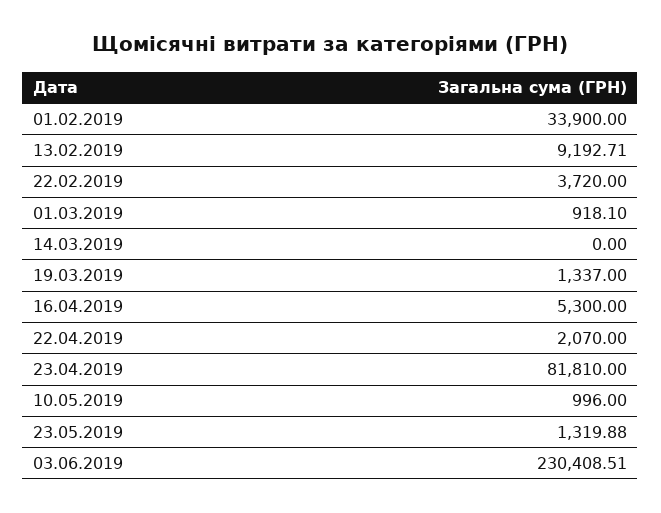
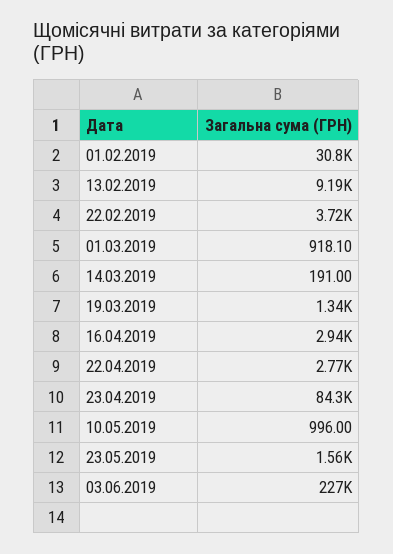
01.02.2019: 33900 -> 30800
14.03.2019: 0 -> 191
16.04.2019: 5300 -> 2940
22.04.2019: 2070 -> 2770
23.04.2019: 81810 -> 84300
23.05.2019: 1319.88 -> 1560
03.06.2019: 230408.51 -> 227000

